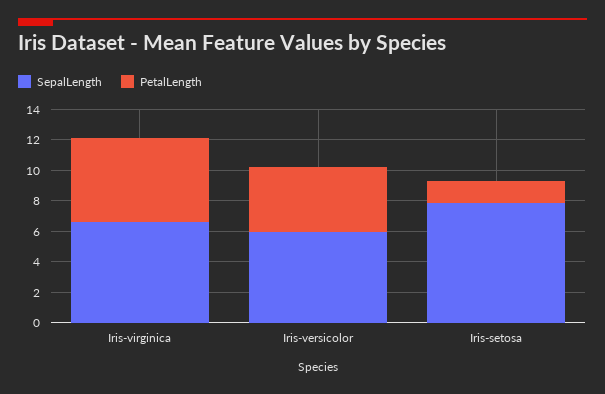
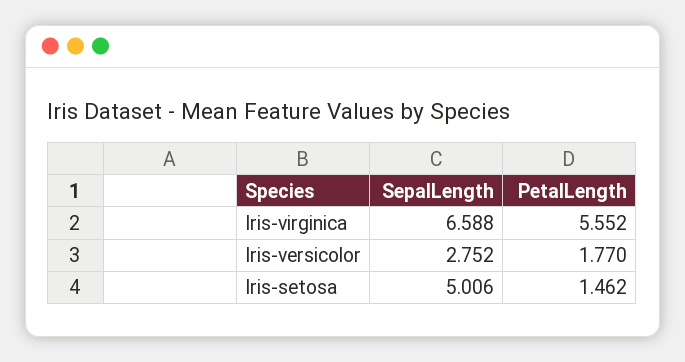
SepalLength, Iris-versicolor: 6 -> 2.752
PetalLength, Iris-versicolor: 4 -> 1.77
SepalLength, Iris-setosa: 8 -> 5.006

